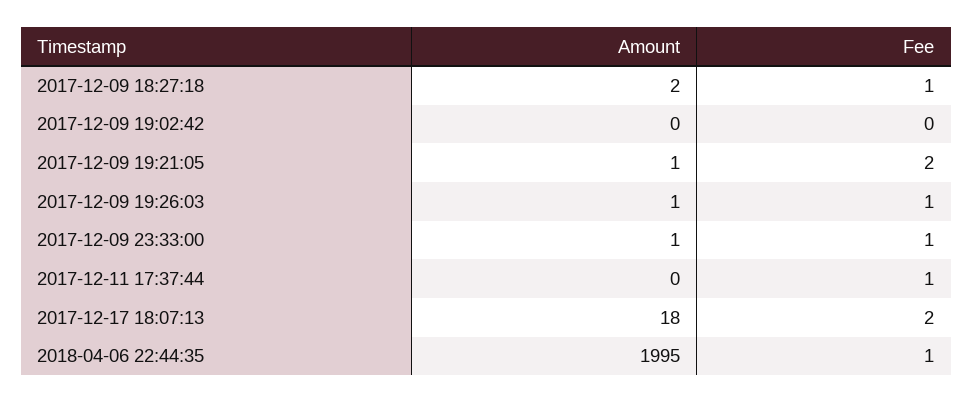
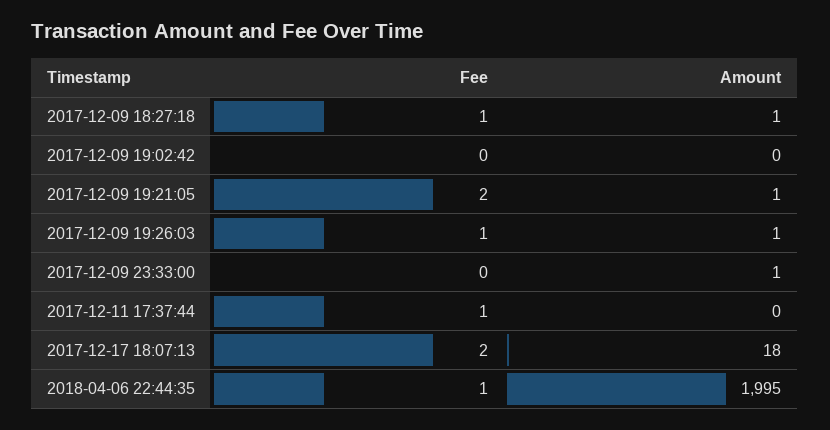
Amount, 2017-12-09 18:27:18: 2 -> 1
Fee, 2017-12-09 23:33:00: 1 -> 0

